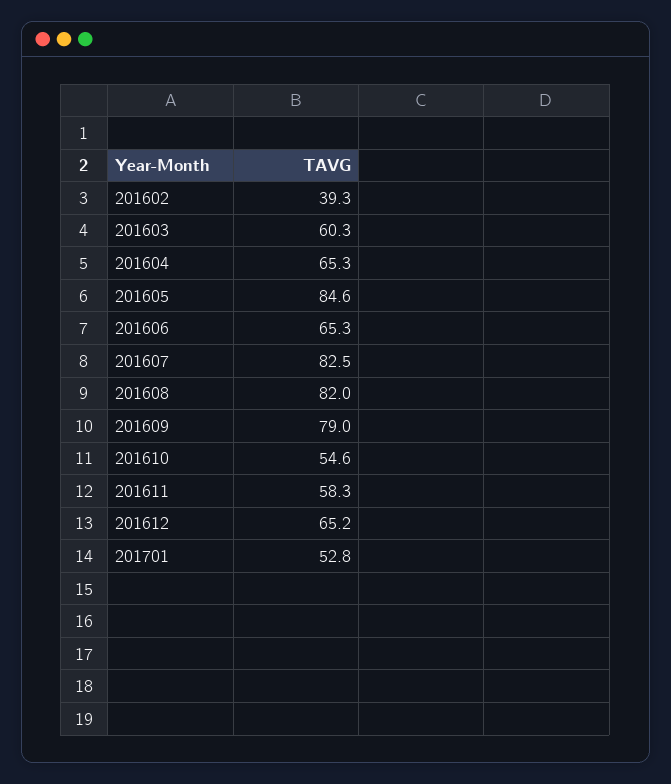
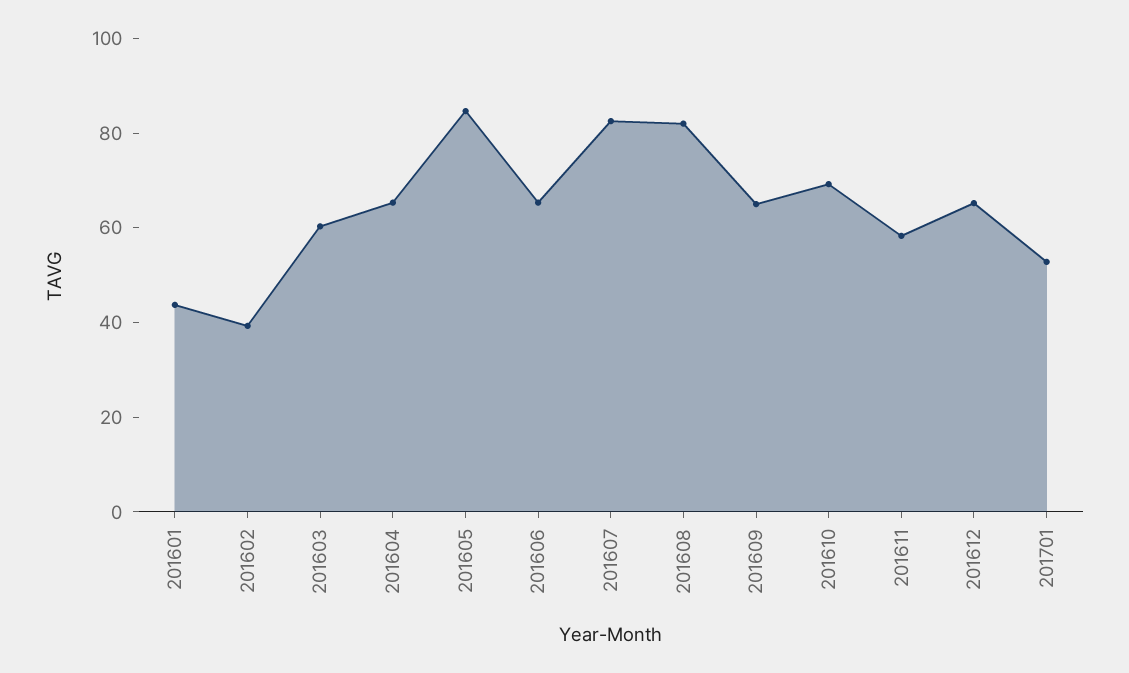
201609: 79 -> 65
201610: 54.6 -> 70
201601: none -> 45

